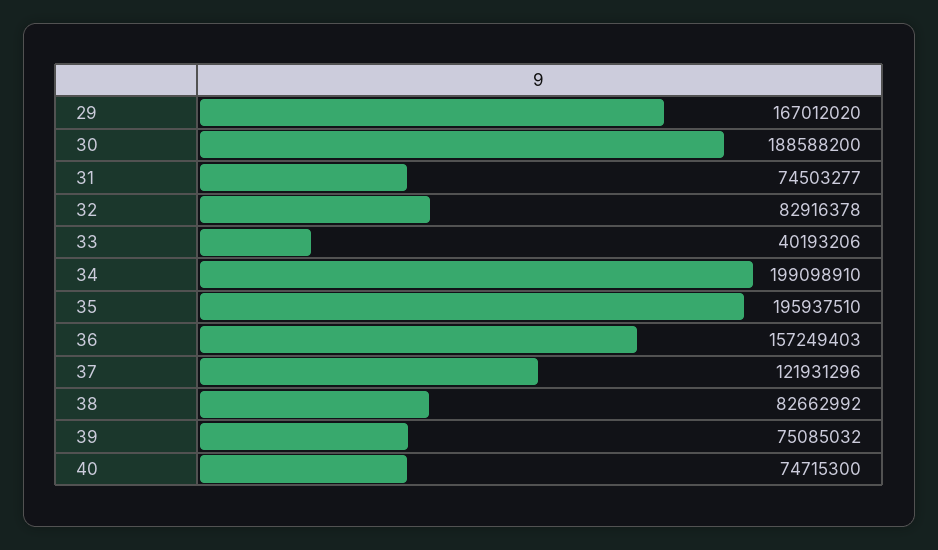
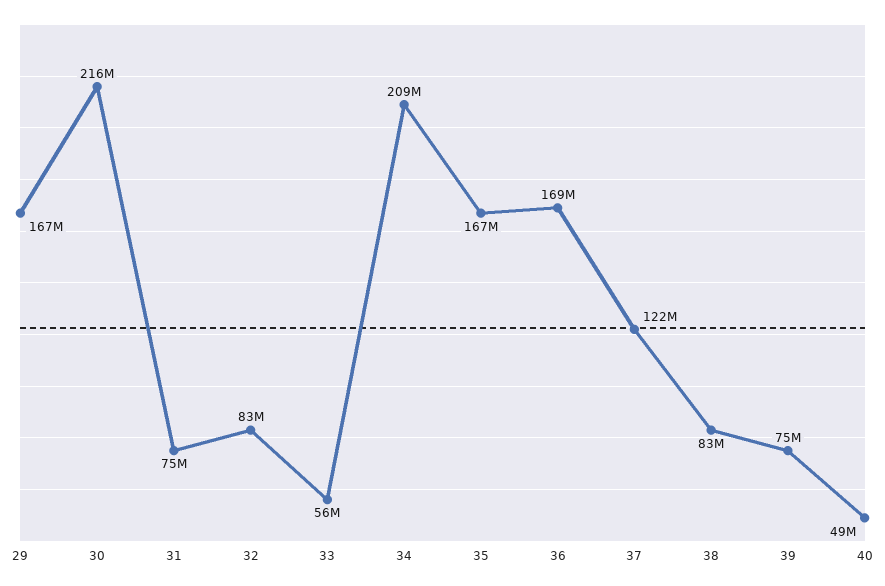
30: 188588200 -> 216000000
33: 40193206 -> 56000000
34: 199098910 -> 209000000
35: 195937510 -> 167000000
36: 157249403 -> 169000000
40: 74715300 -> 49000000

